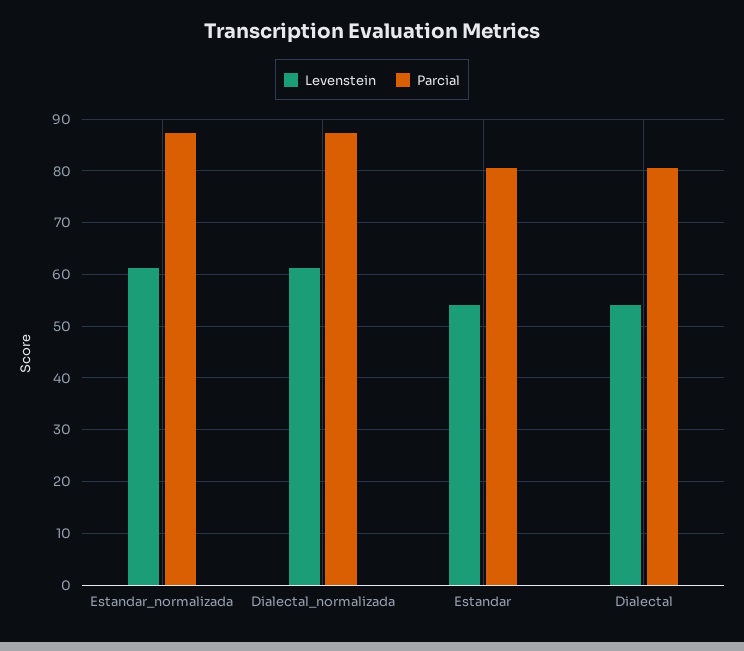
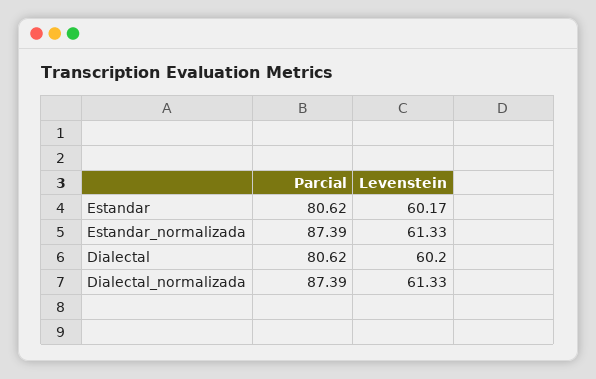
Levenstein, Estandar: 54 -> 60.17
Levenstein, Dialectal: 54 -> 60.2

